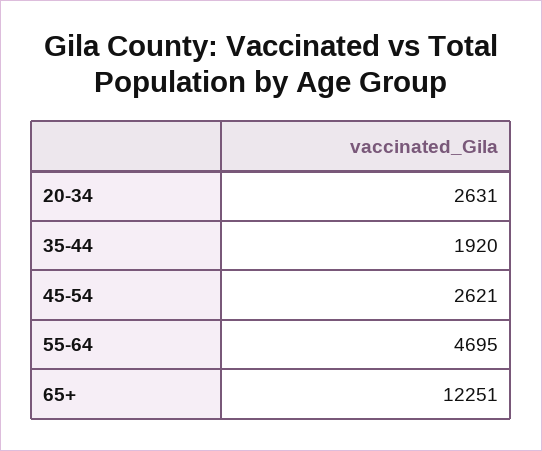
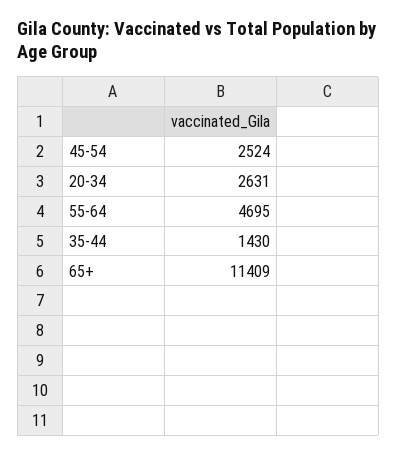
35-44: 1920 -> 1430
45-54: 2621 -> 2524
65+: 12251 -> 11409

